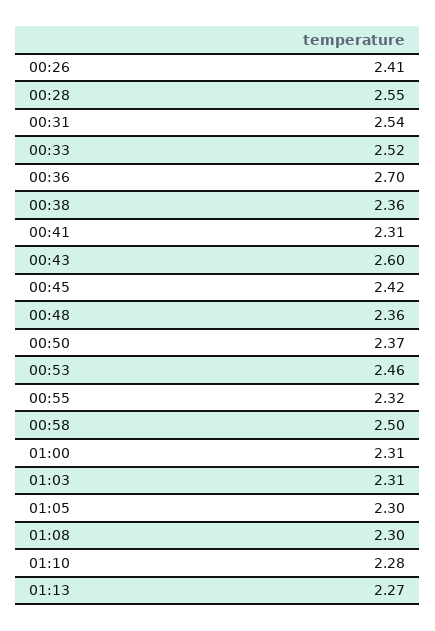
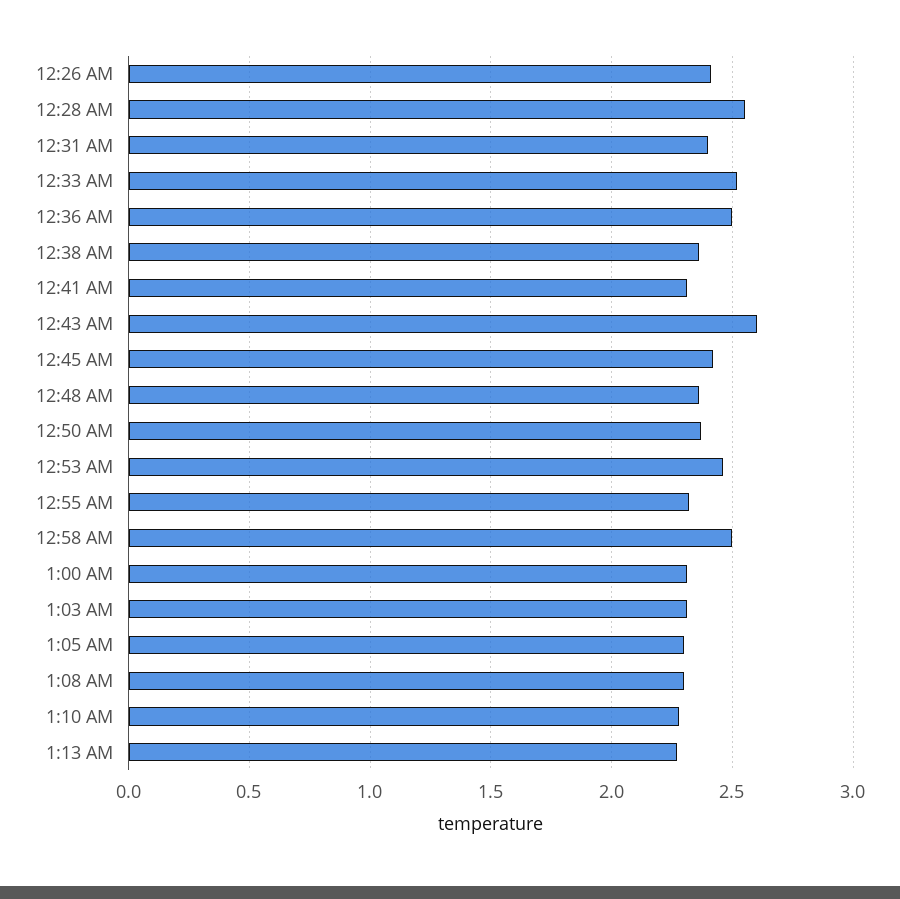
00:31: 2.54 -> 2.4
00:36: 2.7 -> 2.5

